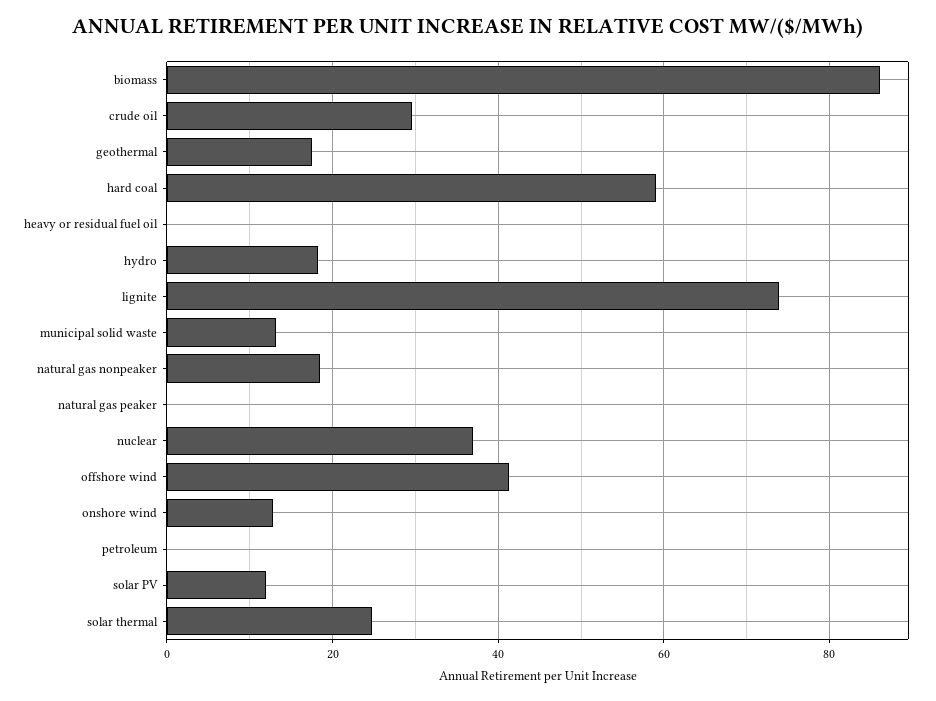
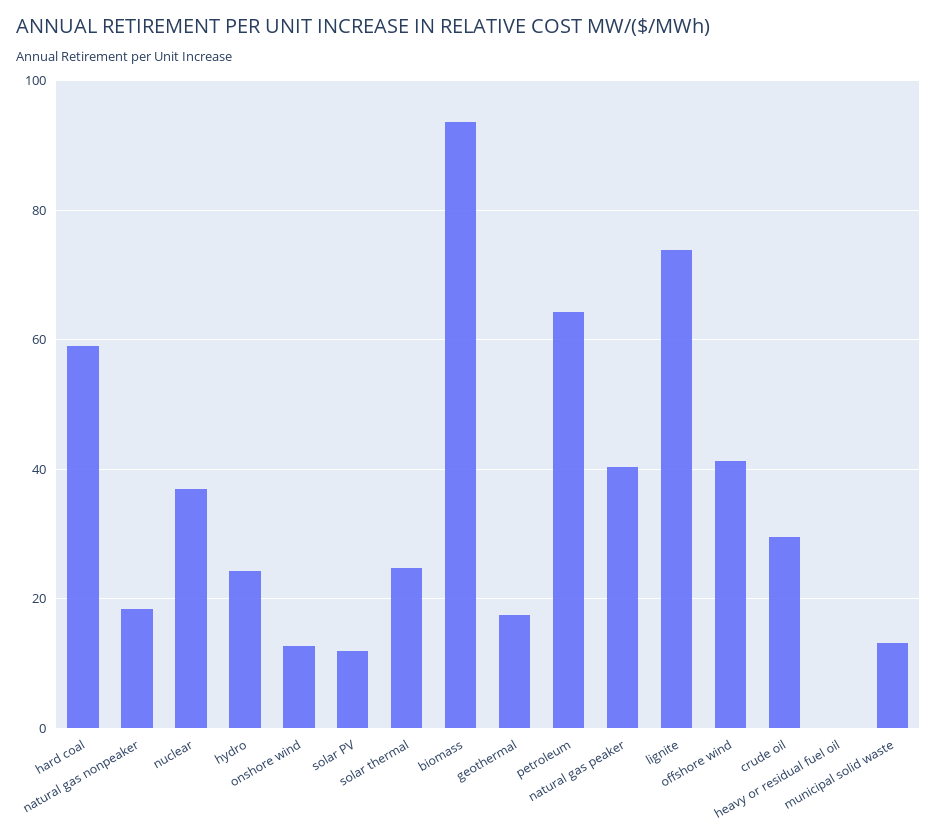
biomass: 86 -> 94
hydro: 18 -> 24
natural gas peaker: 0 -> 40
petroleum: 0 -> 64

